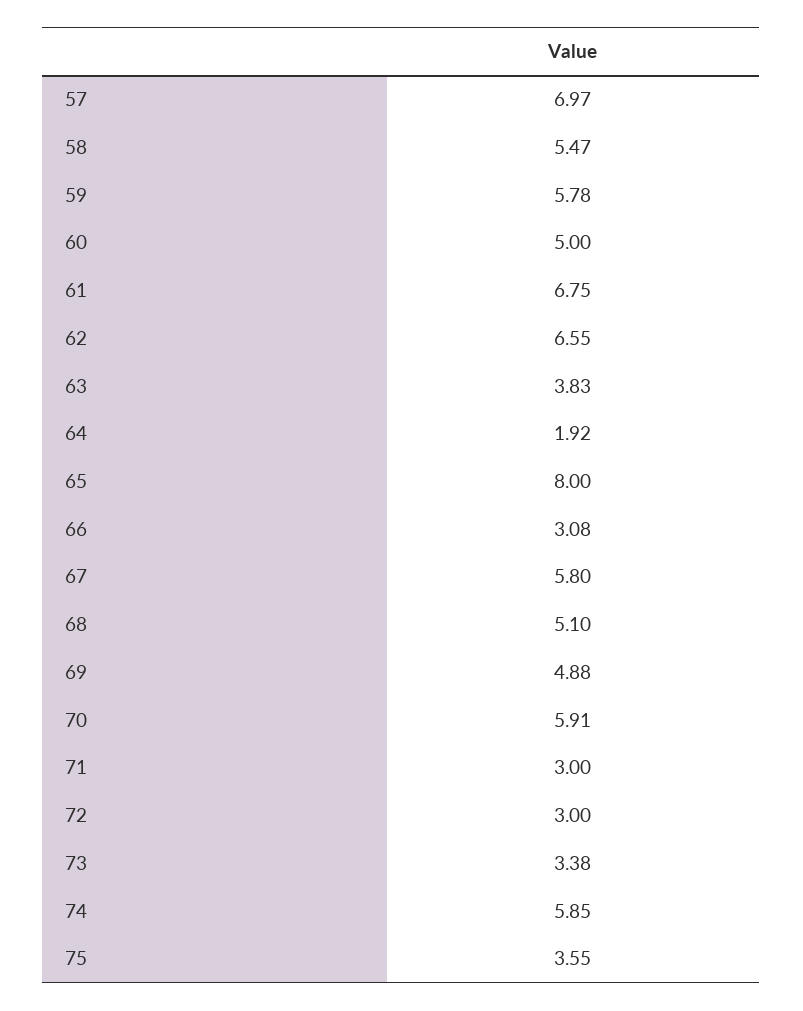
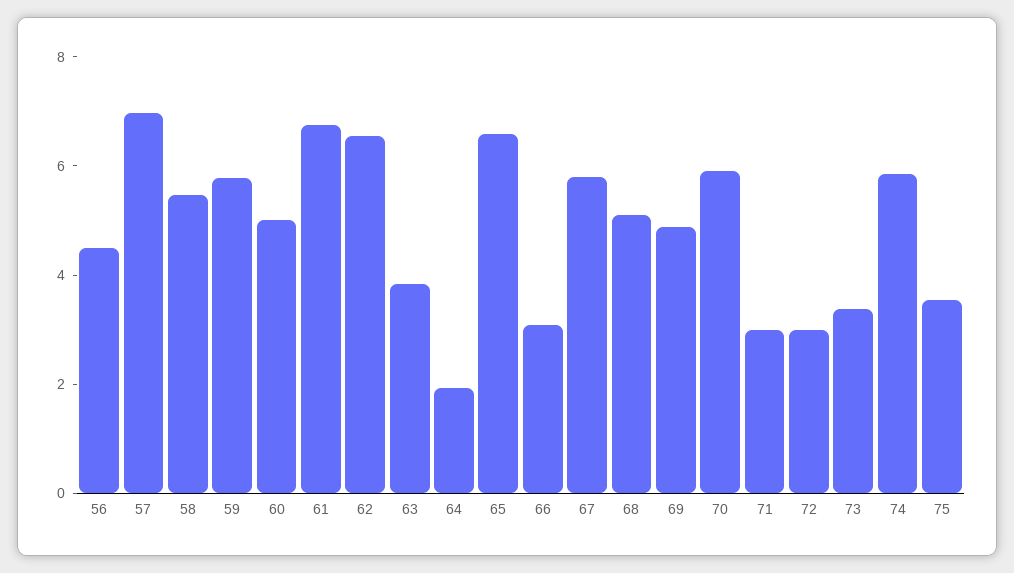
65: 8 -> 6.5
56: none -> 4.5

